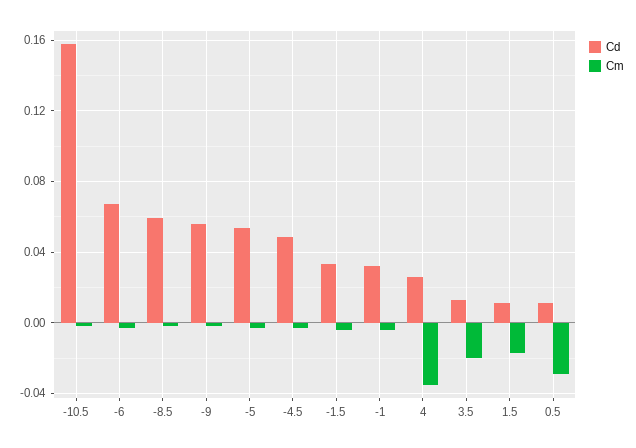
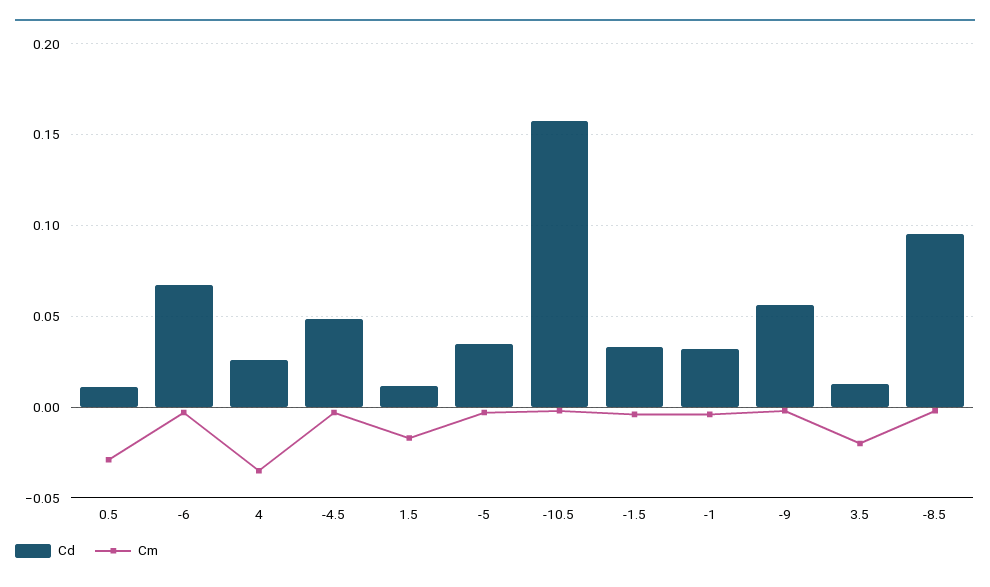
Cd, -8.5: 0.06 -> 0.095
Cd, -5: 0.055 -> 0.035

